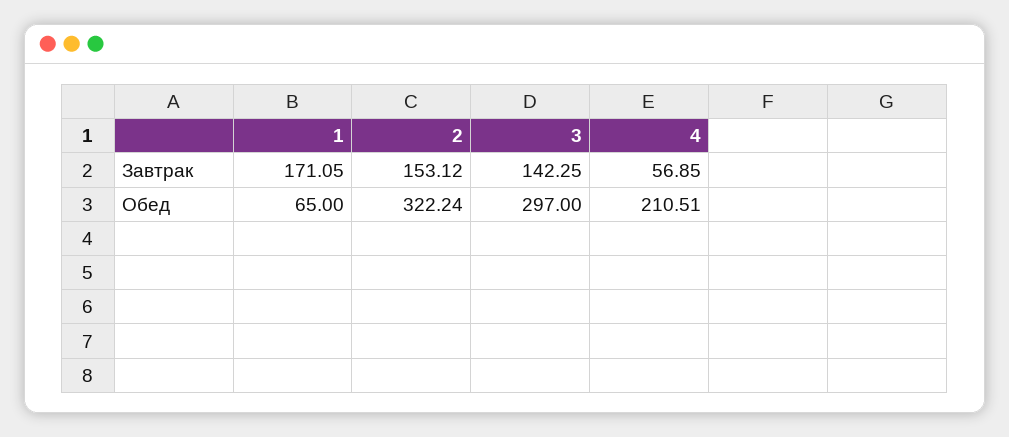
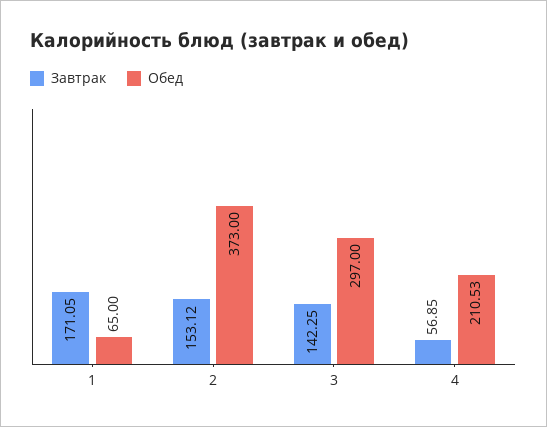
Обед, 2: 322.24 -> 373
Обед, 4: 210.51 -> 210.53

